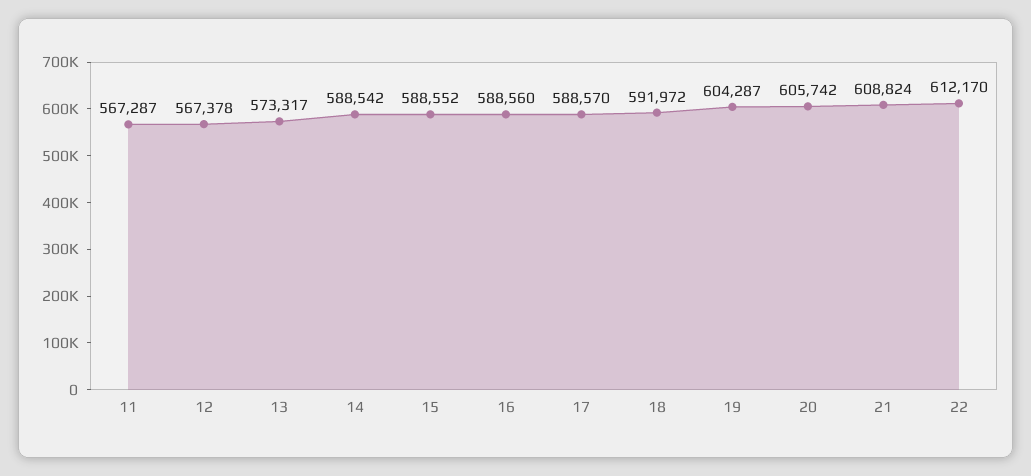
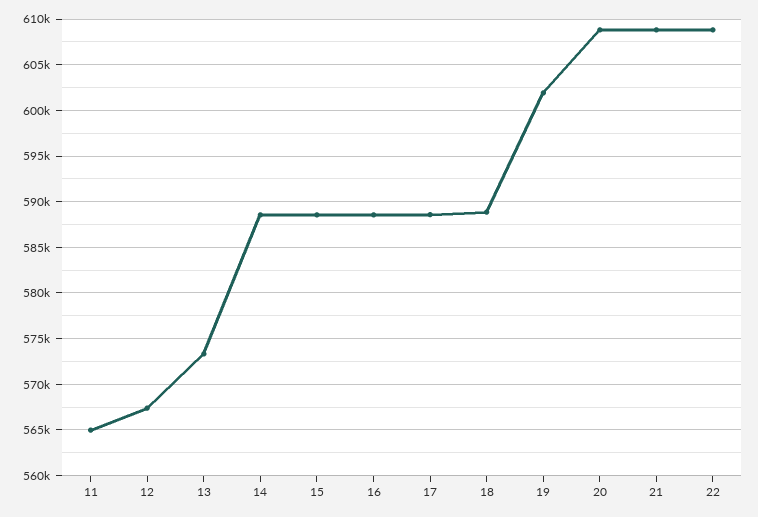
11: 567287 -> 565000
18: 591972 -> 589000
19: 604287 -> 602000
20: 605742 -> 609000
22: 612170 -> 609000

